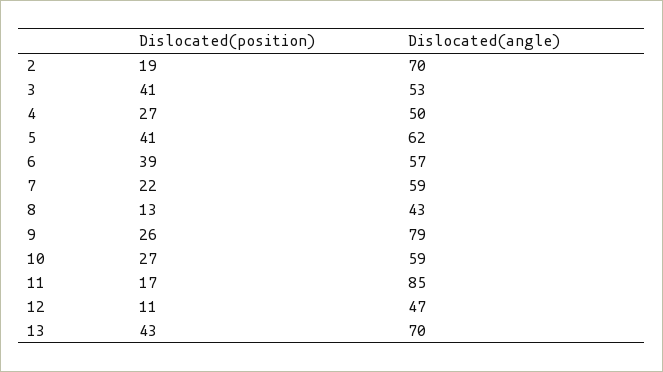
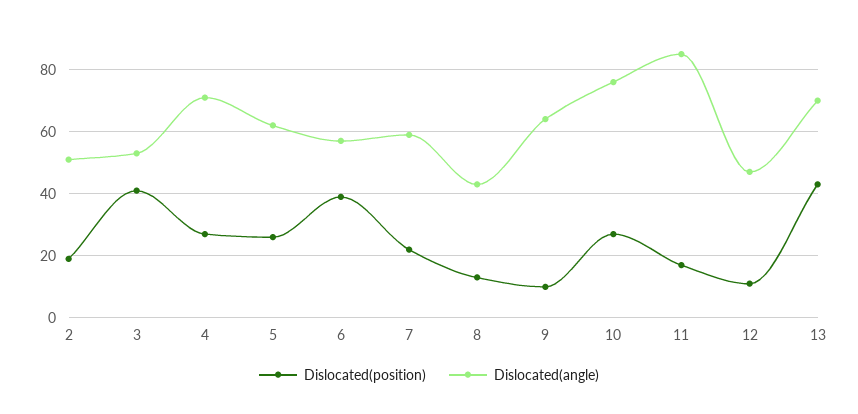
Dislocated(angle), 2: 70 -> 50
Dislocated(angle), 4: 50 -> 70
Dislocated(position), 5: 41 -> 25
Dislocated(position), 9: 26 -> 10
Dislocated(angle), 9: 79 -> 65
Dislocated(angle), 10: 59 -> 75

